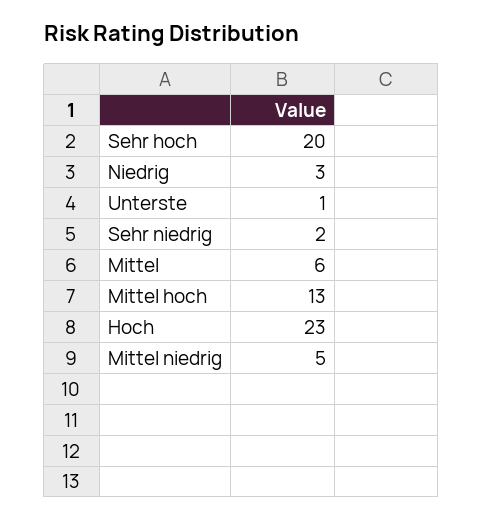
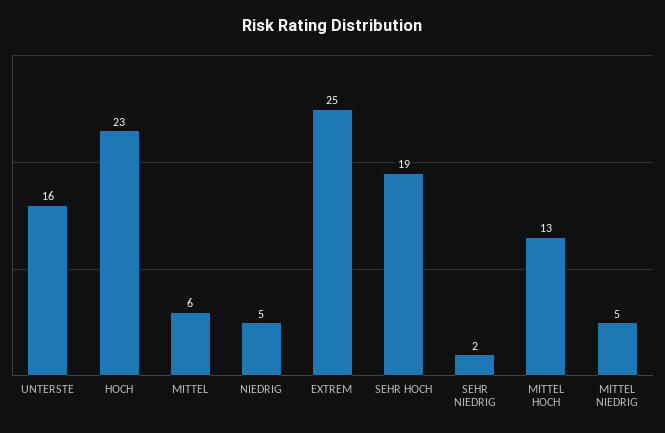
Sehr hoch: 20 -> 19
Niedrig: 3 -> 5
Unterste: 1 -> 16
EXTREM: none -> 25

